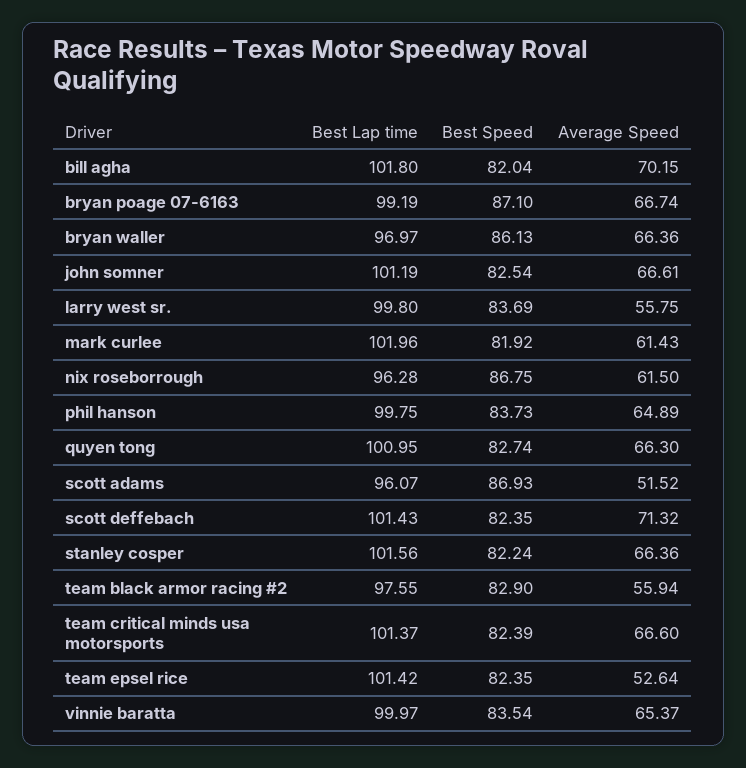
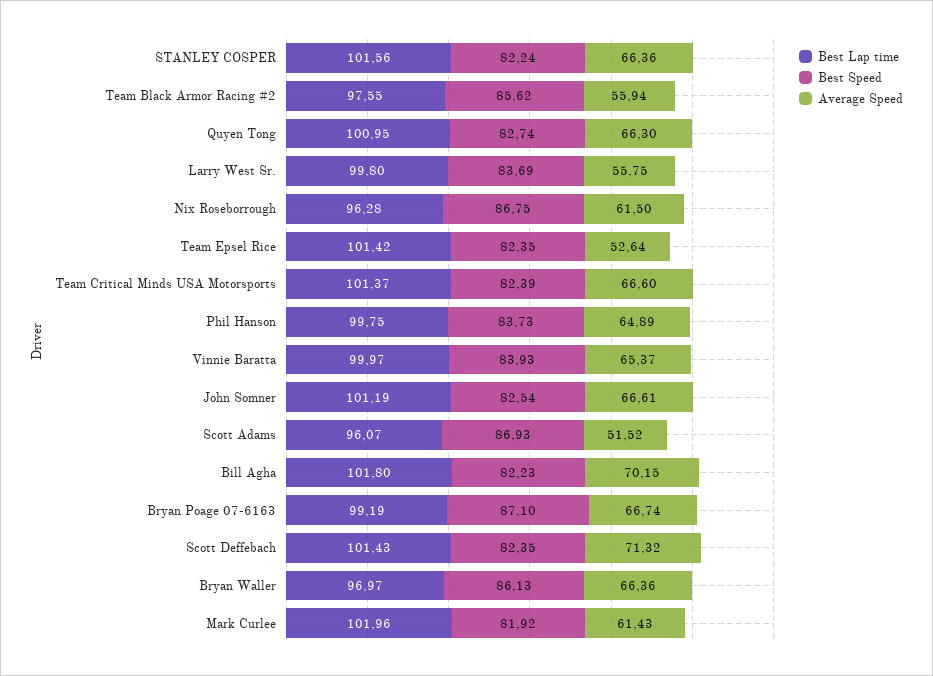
Best Speed, bill agha: 82.04 -> 82.23
Best Speed, team black armor racing #2: 82.9 -> 85.62
Best Speed, vinnie baratta: 83.54 -> 83.93

